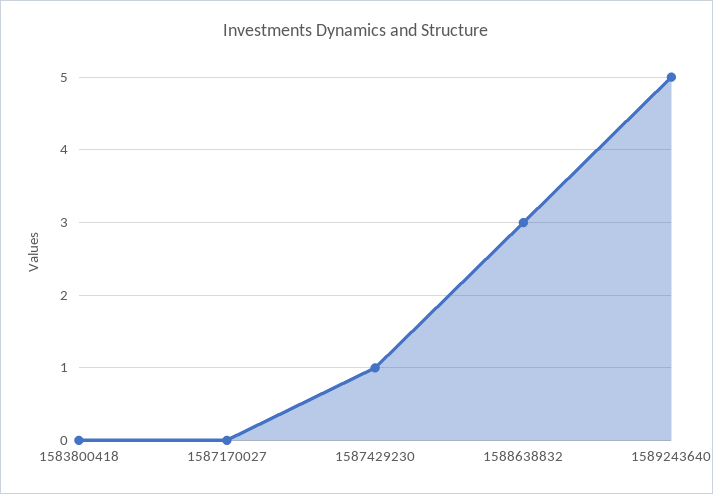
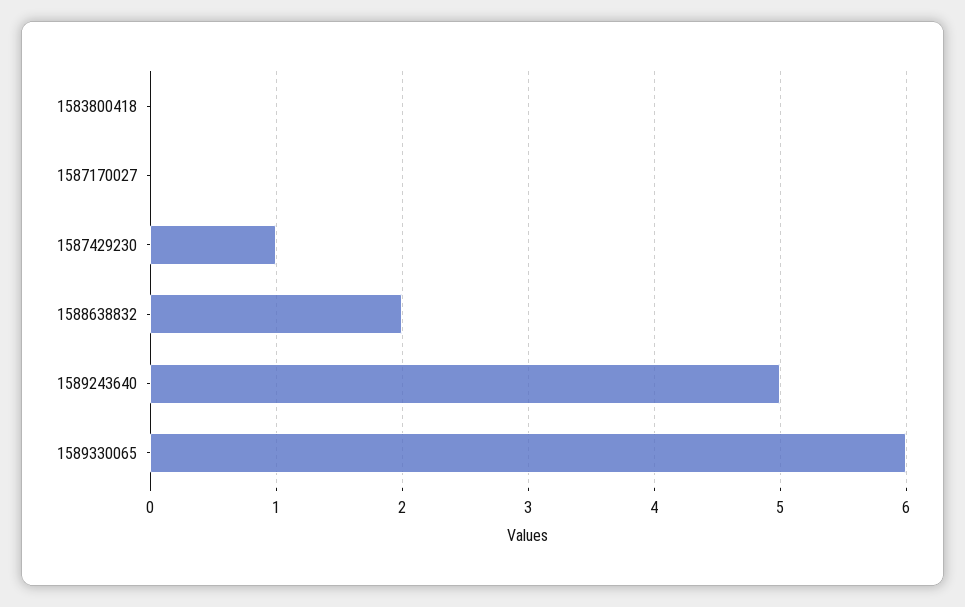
1588638832: 3 -> 2
1589330065: none -> 6

